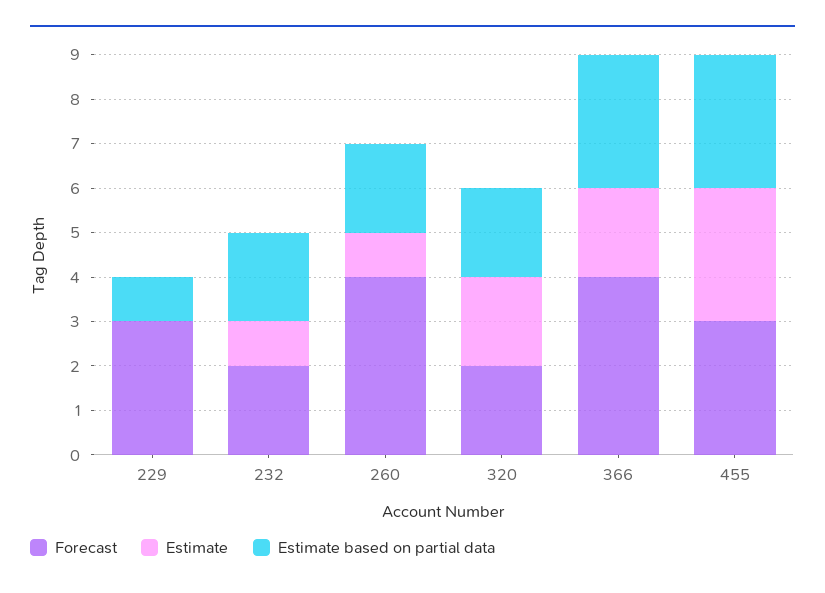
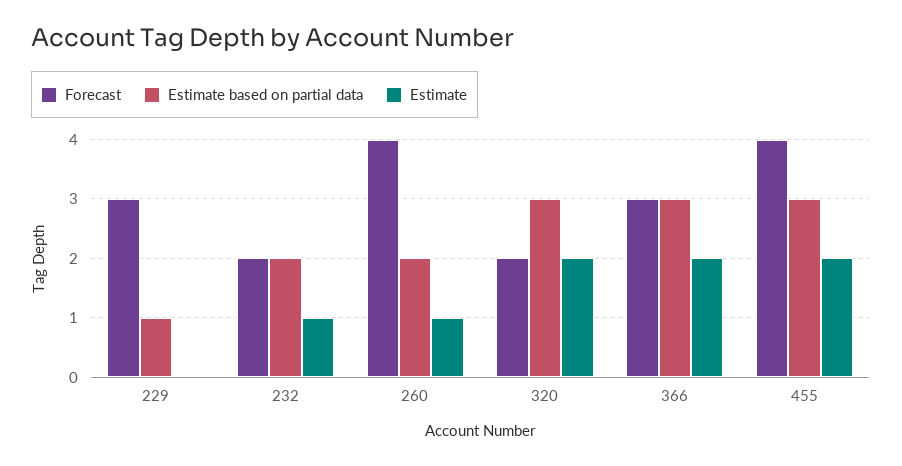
Estimate based on partial data, 320: 2 -> 3
Forecast, 366: 4 -> 3
Forecast, 455: 3 -> 4
Estimate, 455: 3 -> 2

